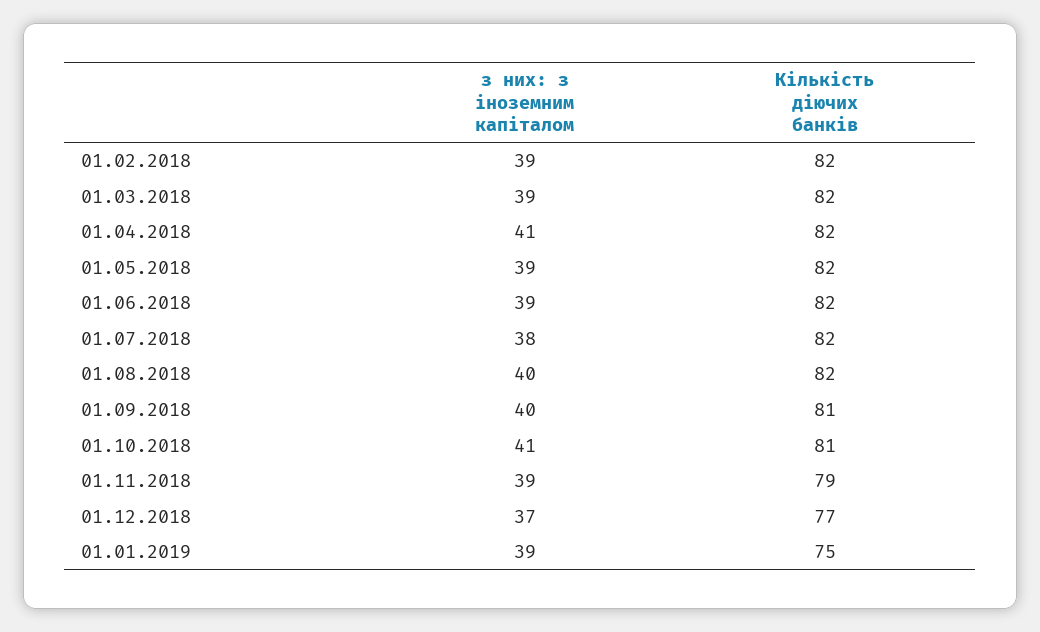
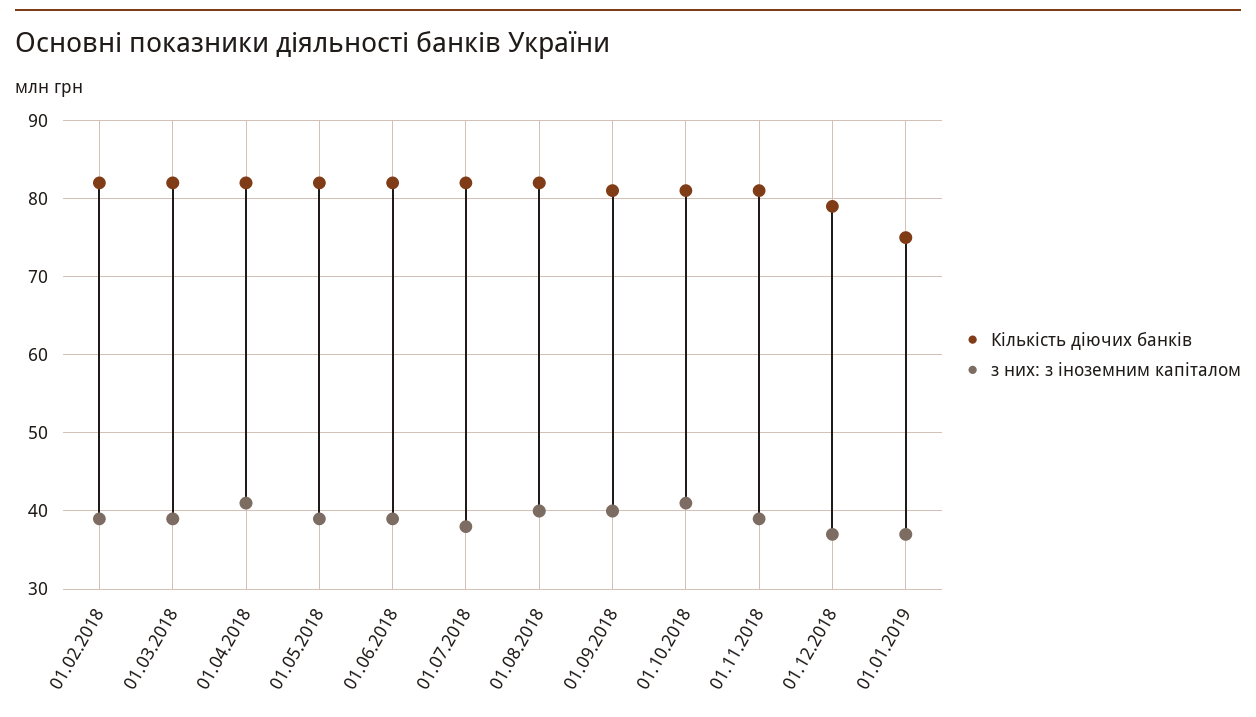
Кількість діючих банків, 01.11.2018: 79 -> 81
Кількість діючих банків, 01.12.2018: 77 -> 79
з них: з іноземним капіталом, 01.01.2019: 39 -> 37

